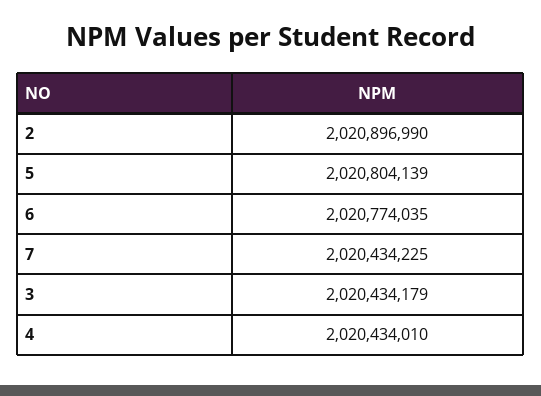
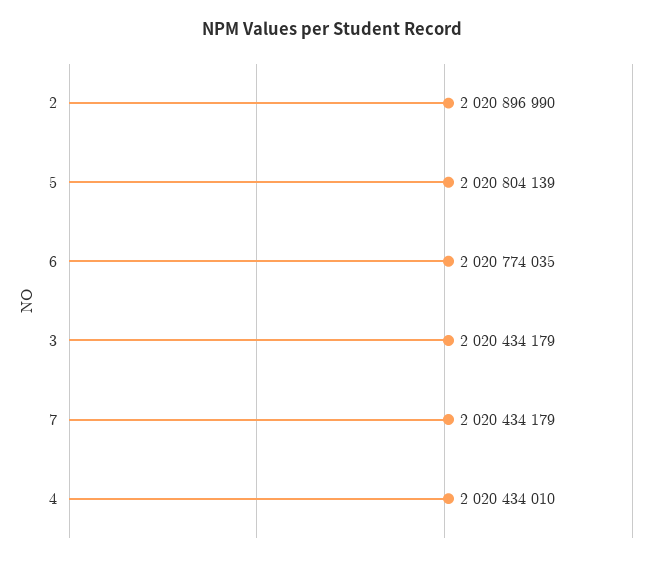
7: 2020434225 -> 2020434179

